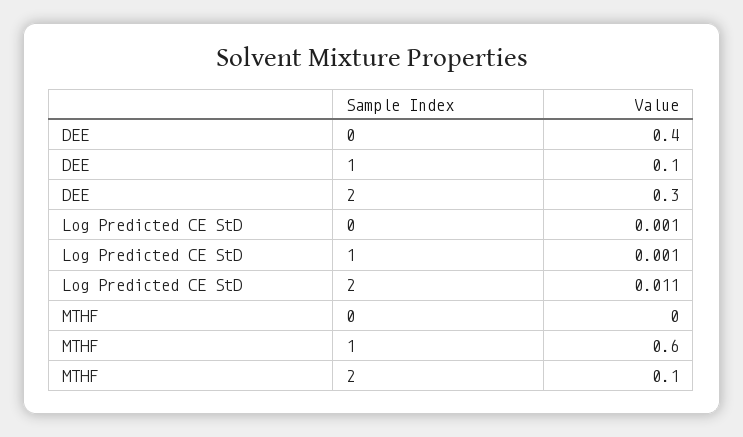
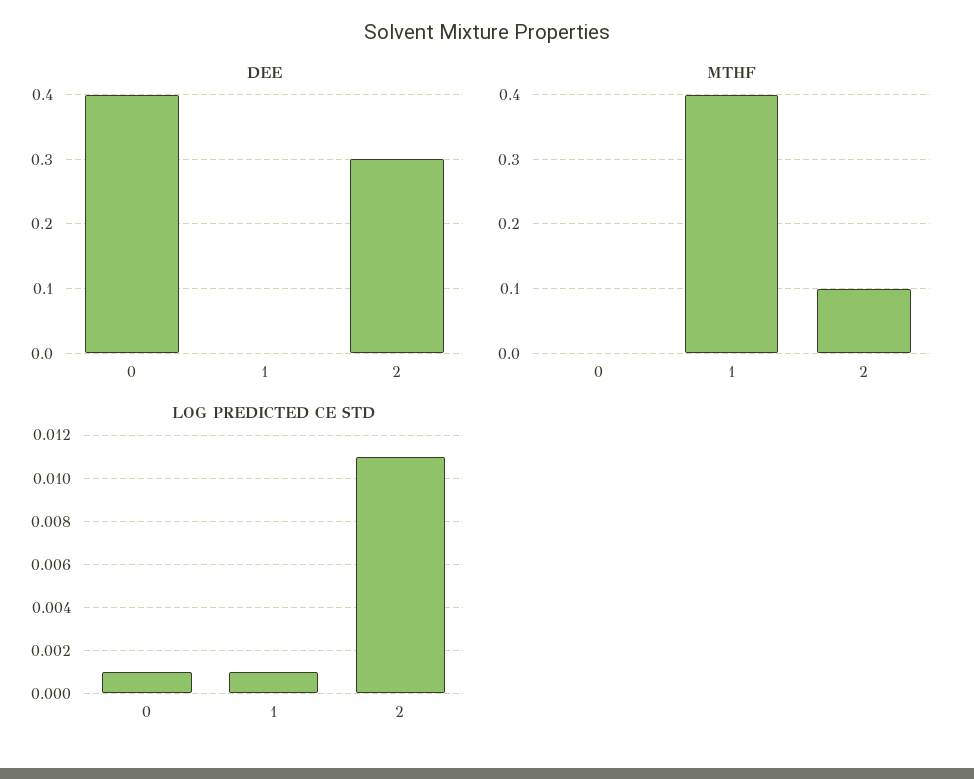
DEE, 1: 0.1 -> 0
MTHF, 1: 0.6 -> 0.4

